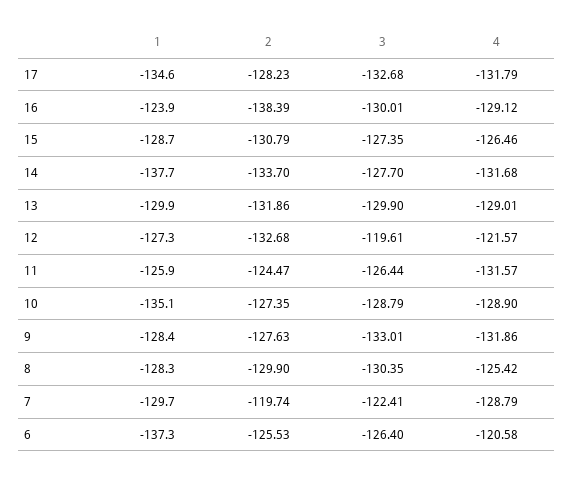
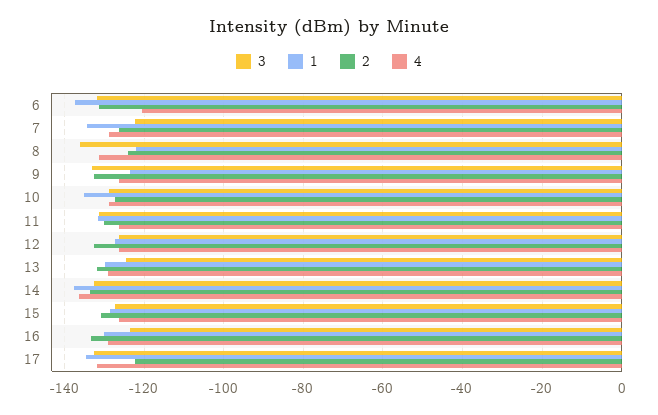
2, 17: -128.23 -> -122
1, 16: -123.9 -> -130
2, 16: -138.39 -> -134
3, 16: -130.01 -> -124
3, 14: -127.7 -> -132
4, 14: -131.68 -> -136
3, 13: -129.9 -> -124
3, 12: -119.61 -> -126
4, 12: -121.57 -> -126
1, 11: -125.9 -> -132
2, 11: -124.47 -> -130
3, 11: -126.44 -> -132
4, 11: -131.57 -> -126
1, 9: -128.4 -> -124
2, 9: -127.63 -> -132
4, 9: -131.86 -> -126
1, 8: -128.3 -> -122
2, 8: -129.9 -> -124
3, 8: -130.35 -> -136
4, 8: -125.42 -> -132
1, 7: -129.7 -> -134
2, 7: -119.74 -> -126
2, 6: -125.53 -> -132
3, 6: -126.4 -> -132

